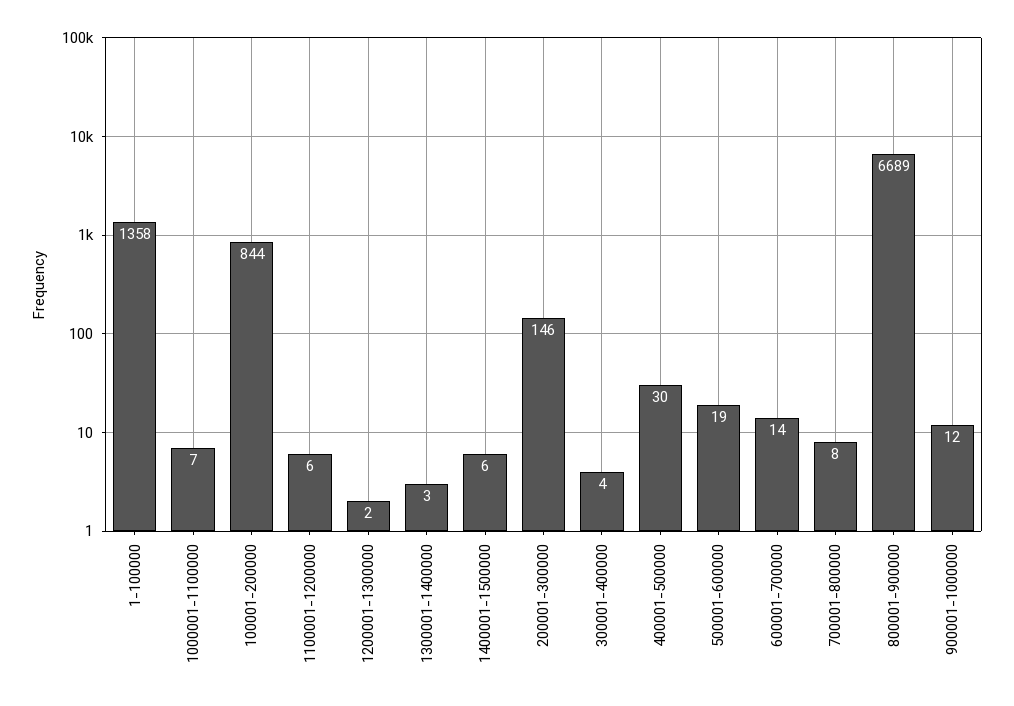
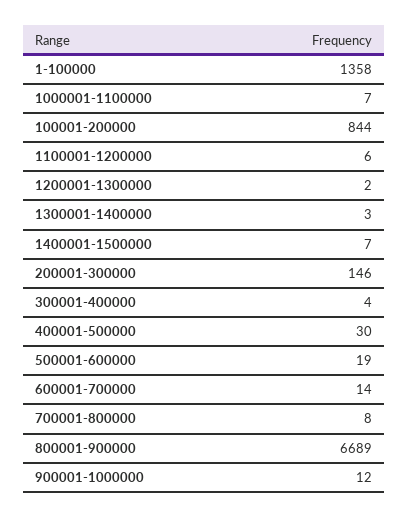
1400001-1500000: 6 -> 7

